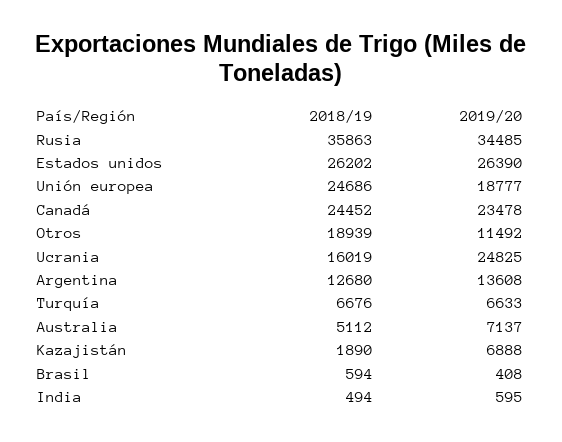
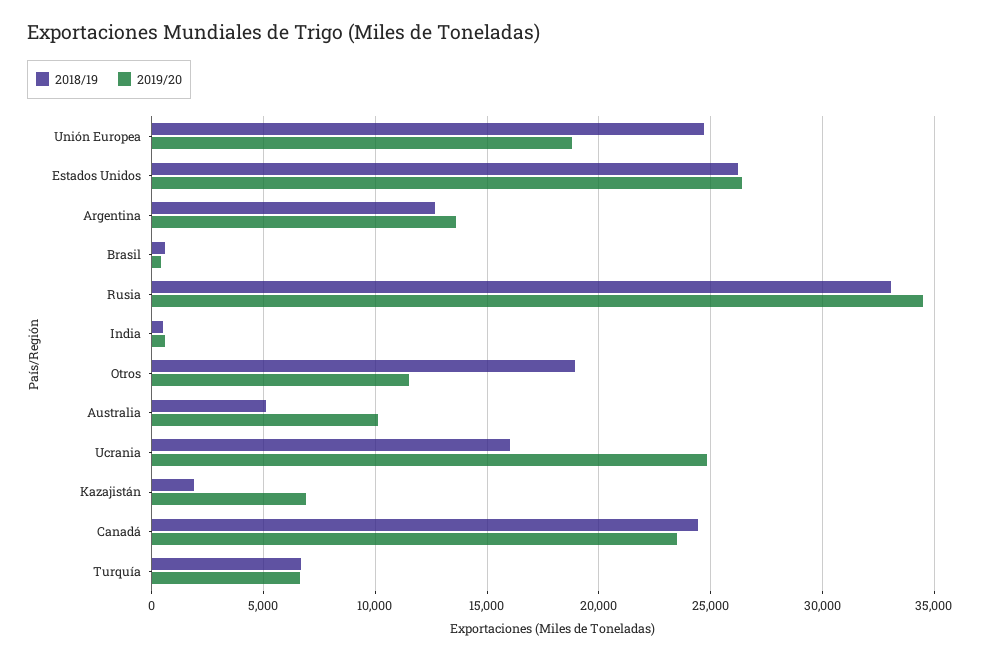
2018/19, Rusia: 35863 -> 33000
2019/20, Australia: 7137 -> 10000

